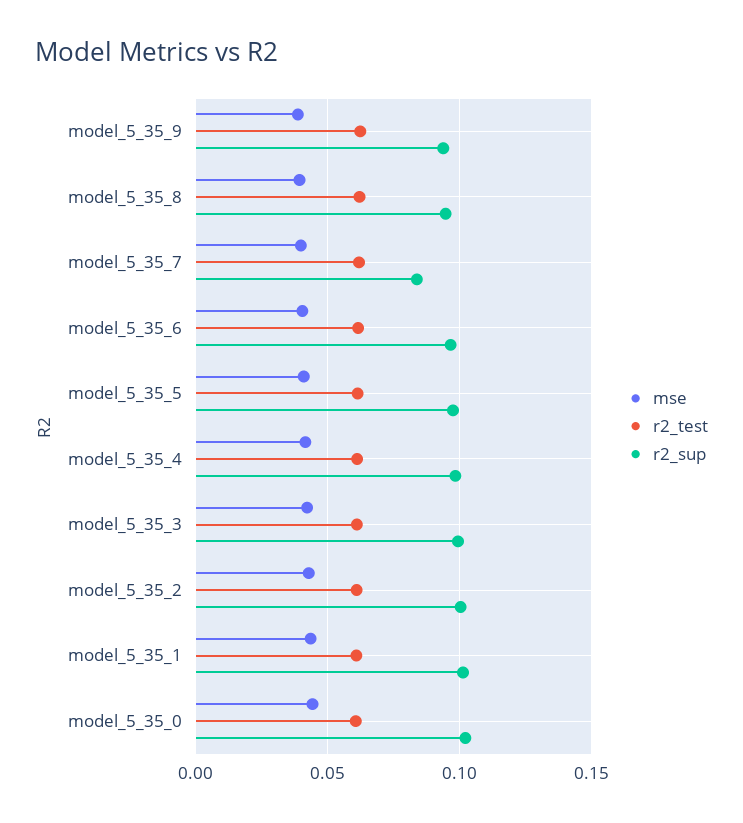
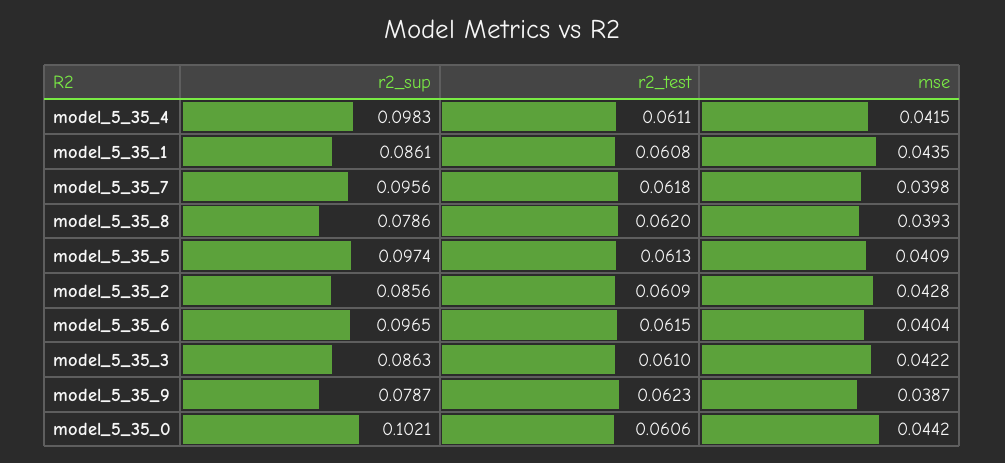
r2_sup, model_5_35_9: 0.095 -> 0.0787
r2_sup, model_5_35_8: 0.095 -> 0.0786
r2_sup, model_5_35_7: 0.085 -> 0.0956
r2_sup, model_5_35_3: 0.1 -> 0.0863
r2_sup, model_5_35_2: 0.1 -> 0.0856
r2_sup, model_5_35_1: 0.1 -> 0.0861

